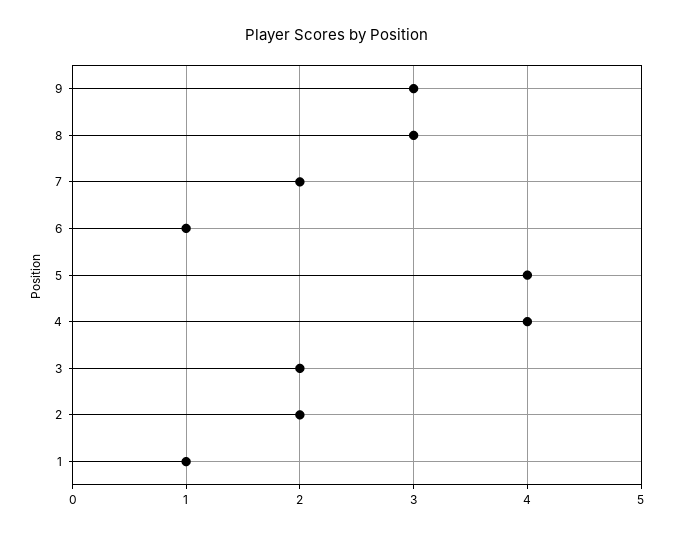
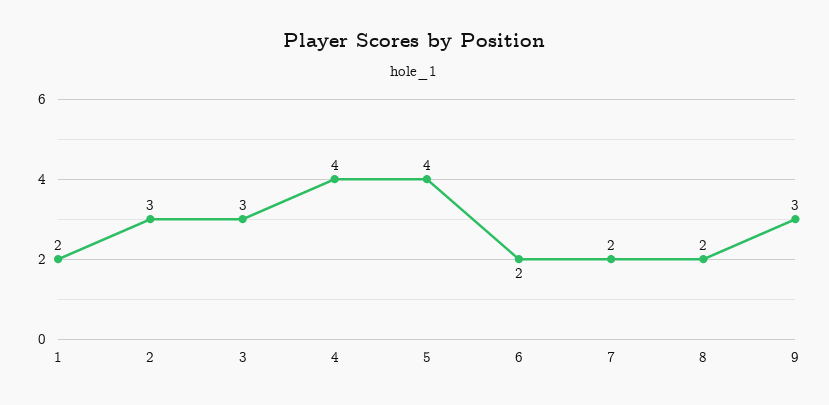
8: 3 -> 2
6: 1 -> 2
3: 2 -> 3
2: 2 -> 3
1: 1 -> 2

